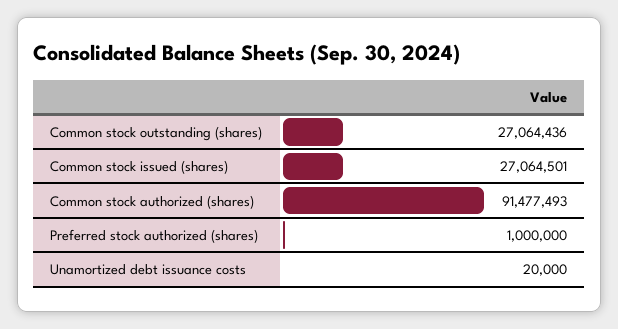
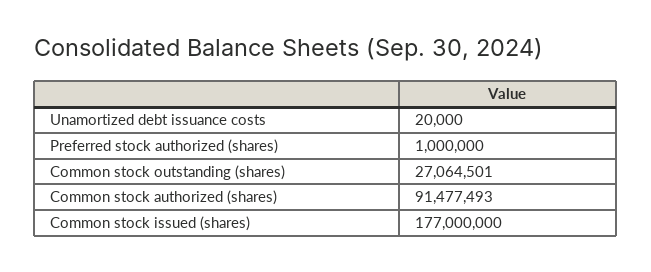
Common stock outstanding (shares): 27064436 -> 27064501
Common stock issued (shares): 27064501 -> 177000000

